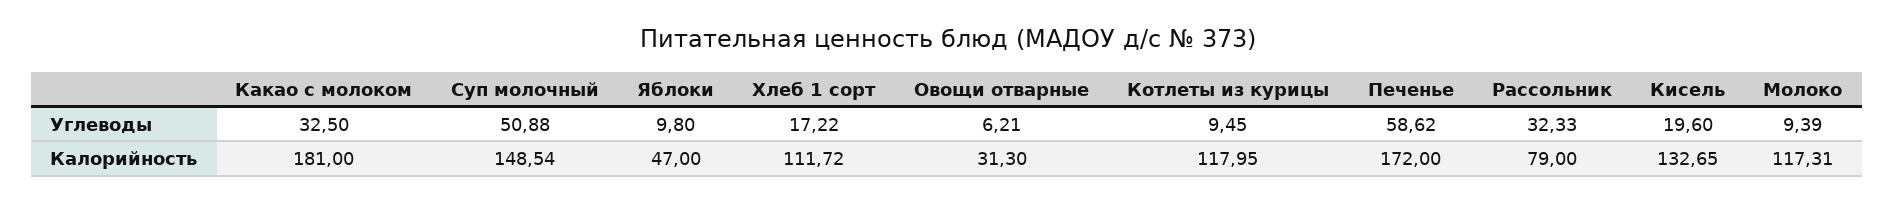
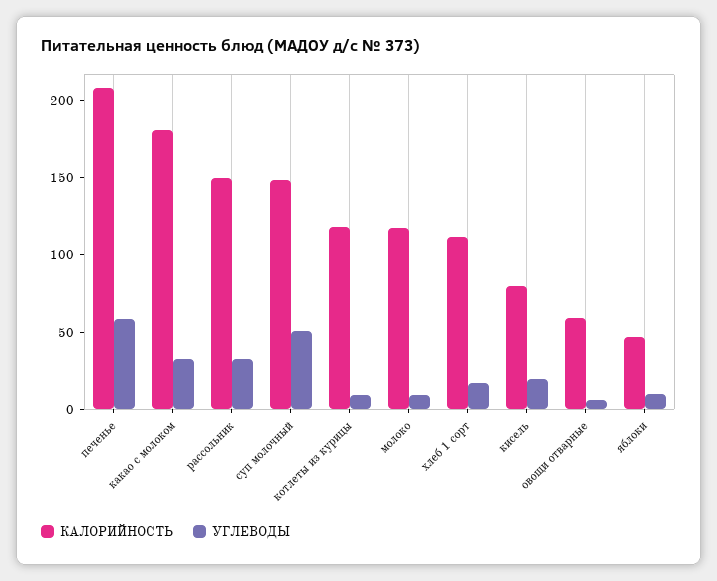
Калорийность, Овощи отварные: 31.3 -> 60
Калорийность, Печенье: 172 -> 210
Калорийность, Рассольник: 79 -> 150
Калорийность, Кисель: 132.65 -> 80

